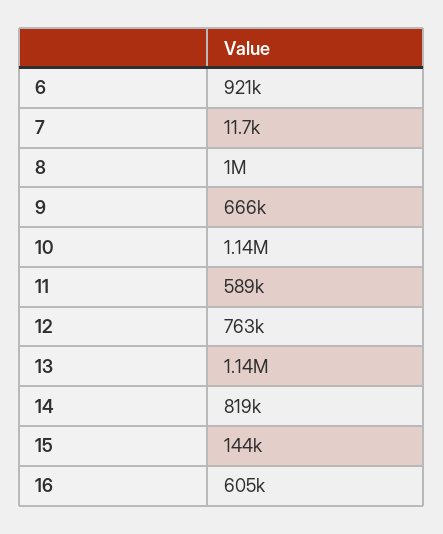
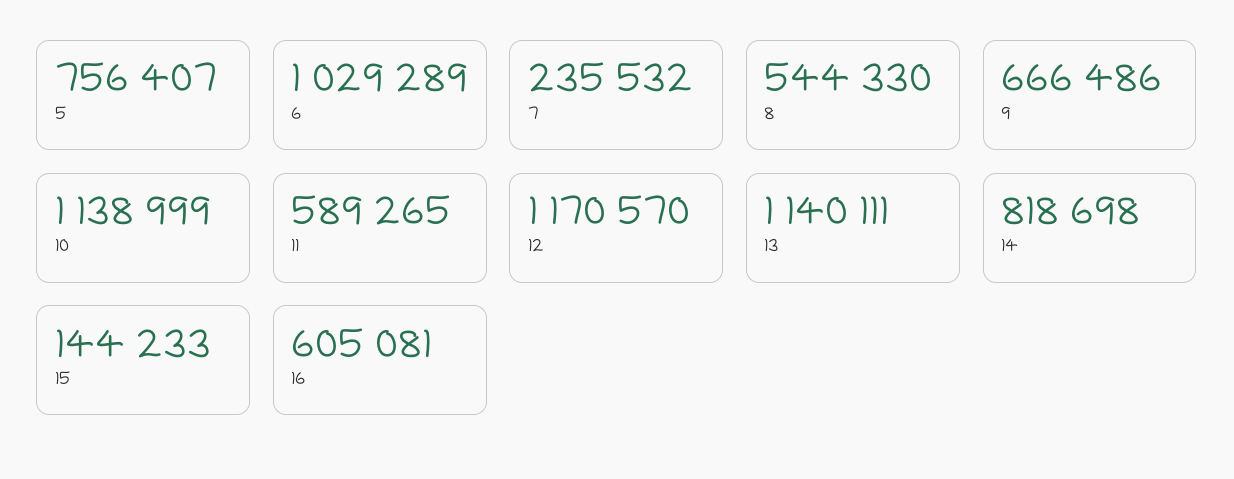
6: 921000 -> 1029289
7: 11700 -> 235532
8: 1000000 -> 544330
12: 763000 -> 1170570
5: none -> 756407

